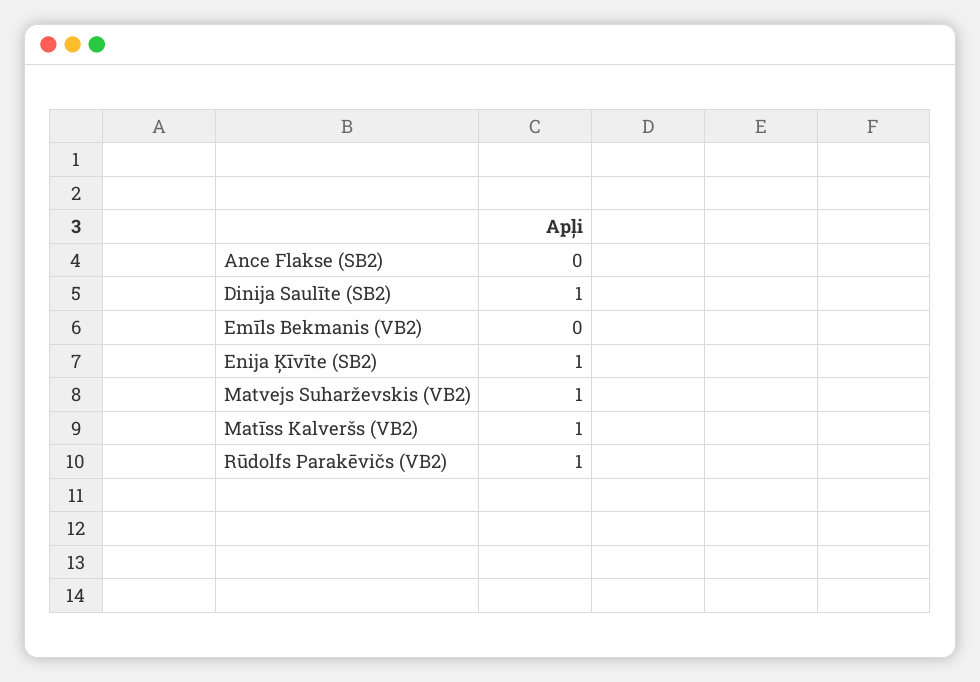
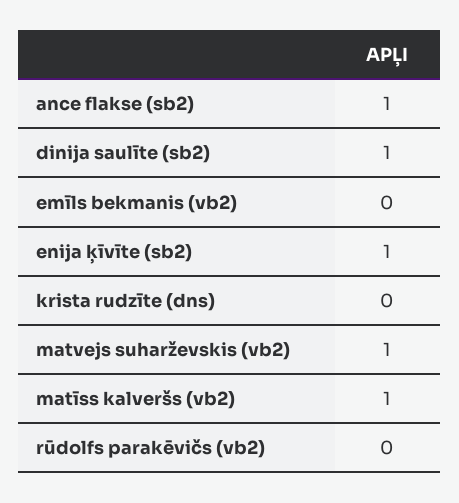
Ance Flakse (SB2): 0 -> 1
Rūdolfs Parakēvičs (VB2): 1 -> 0
krista rudzīte (dns): none -> 0

